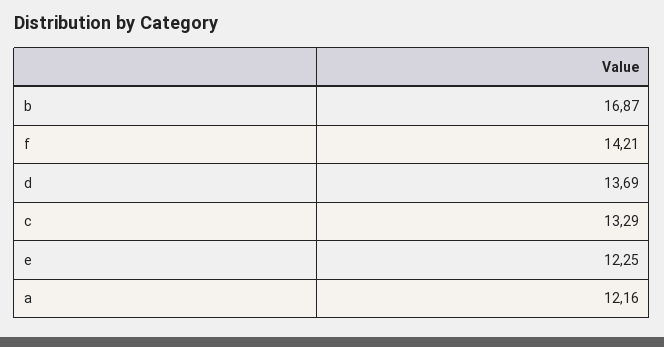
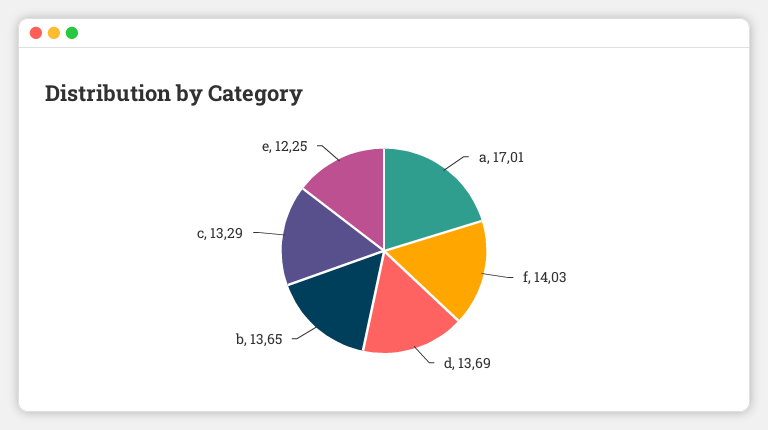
b: 16.87 -> 13.65
f: 14.21 -> 14.03
a: 12.16 -> 17.01

